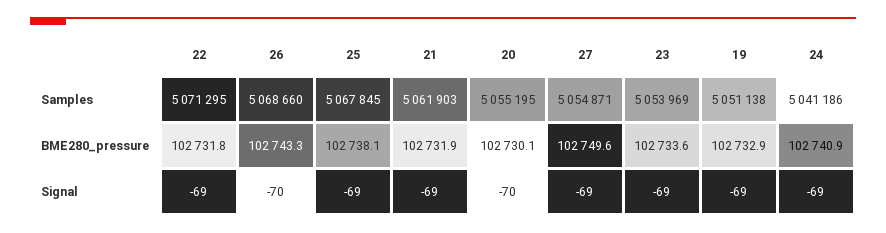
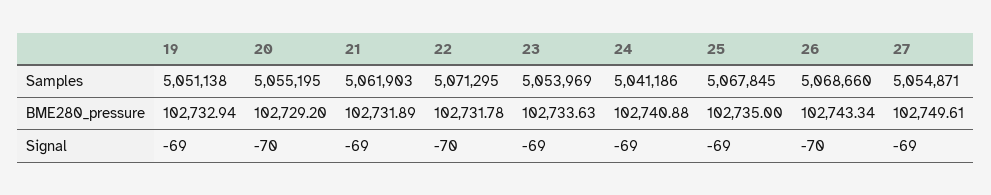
25, BME280_pressure: 102738.1 -> 102735
20, BME280_pressure: 102730.1 -> 102729.2
22, Signal: -69 -> -70

